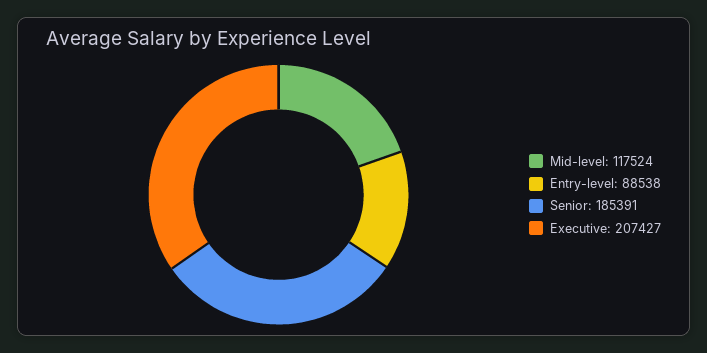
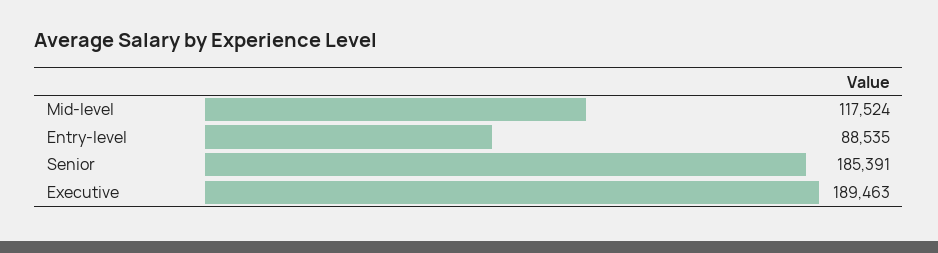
Entry-level: 88538 -> 88535
Executive: 207427 -> 189463

